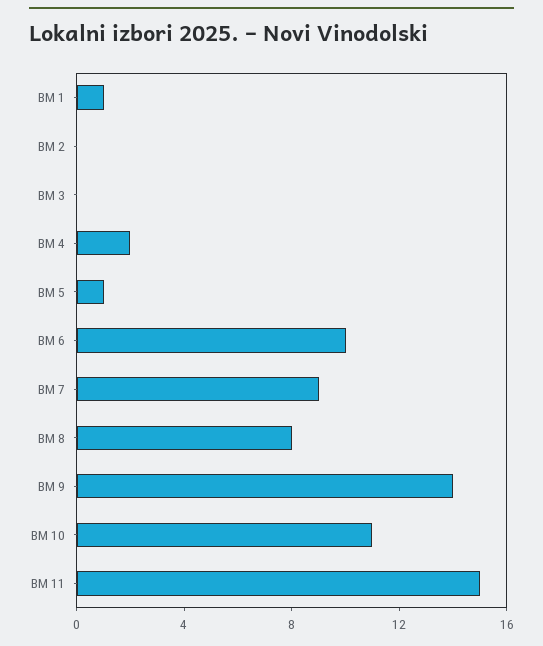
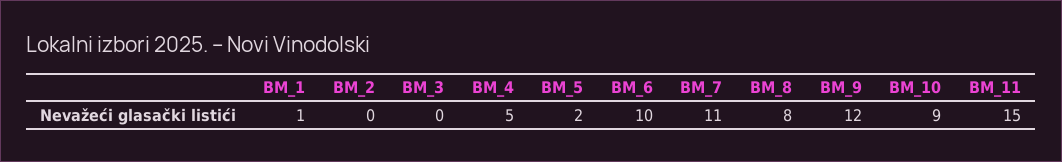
BM 4: 2 -> 5
BM 5: 1 -> 2
BM 7: 9 -> 11
BM 9: 14 -> 12
BM 10: 11 -> 9

